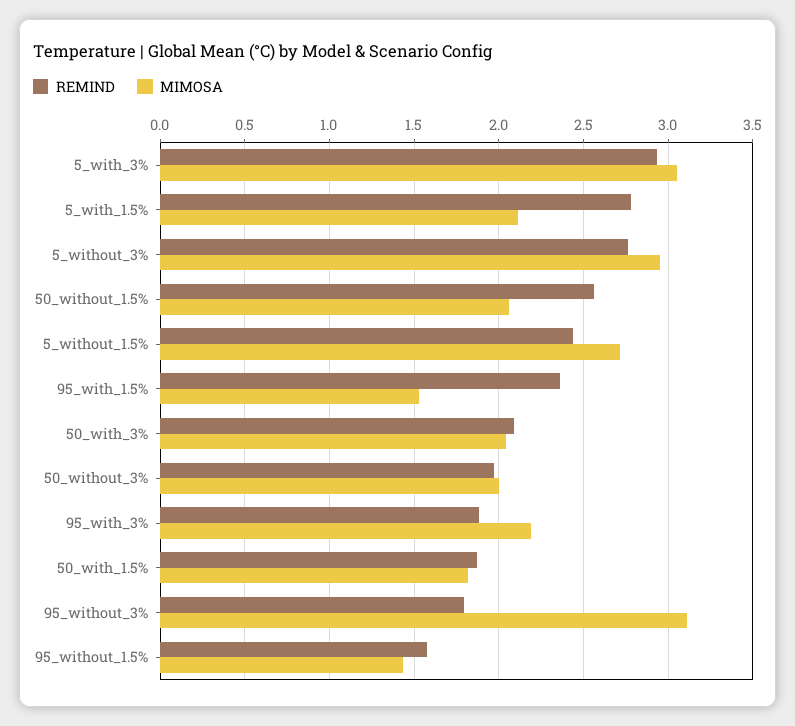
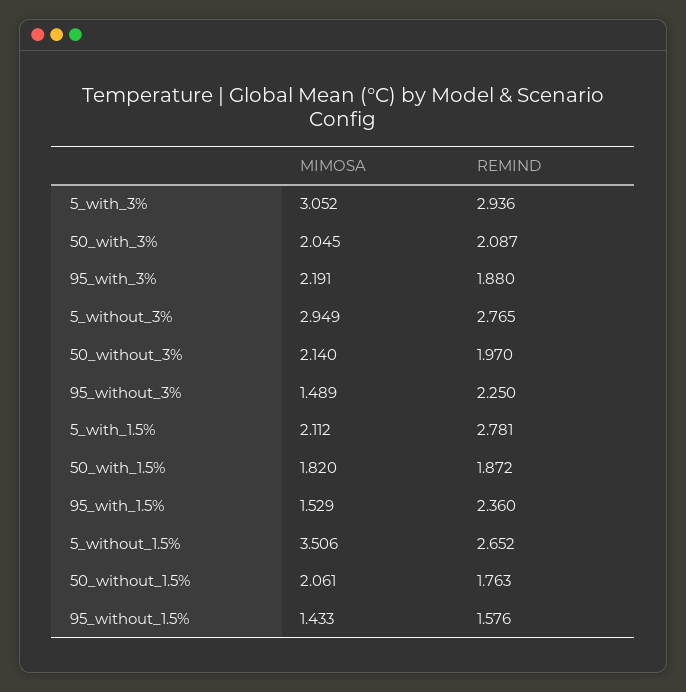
REMIND, 50_without_1.5%: 2.55 -> 1.763
REMIND, 5_without_1.5%: 2.45 -> 2.652
MIMOSA, 5_without_1.5%: 2.7 -> 3.506
MIMOSA, 50_without_3%: 2 -> 2.14
REMIND, 95_without_3%: 1.8 -> 2.25
MIMOSA, 95_without_3%: 3.1 -> 1.489

